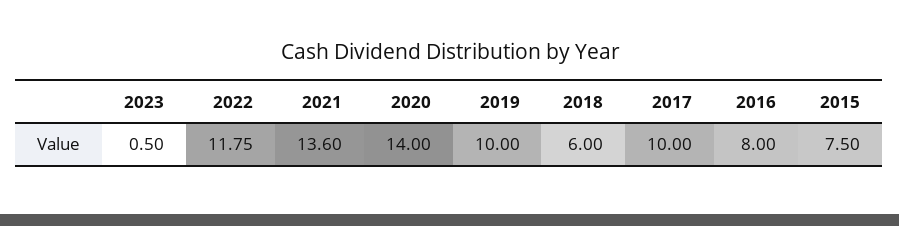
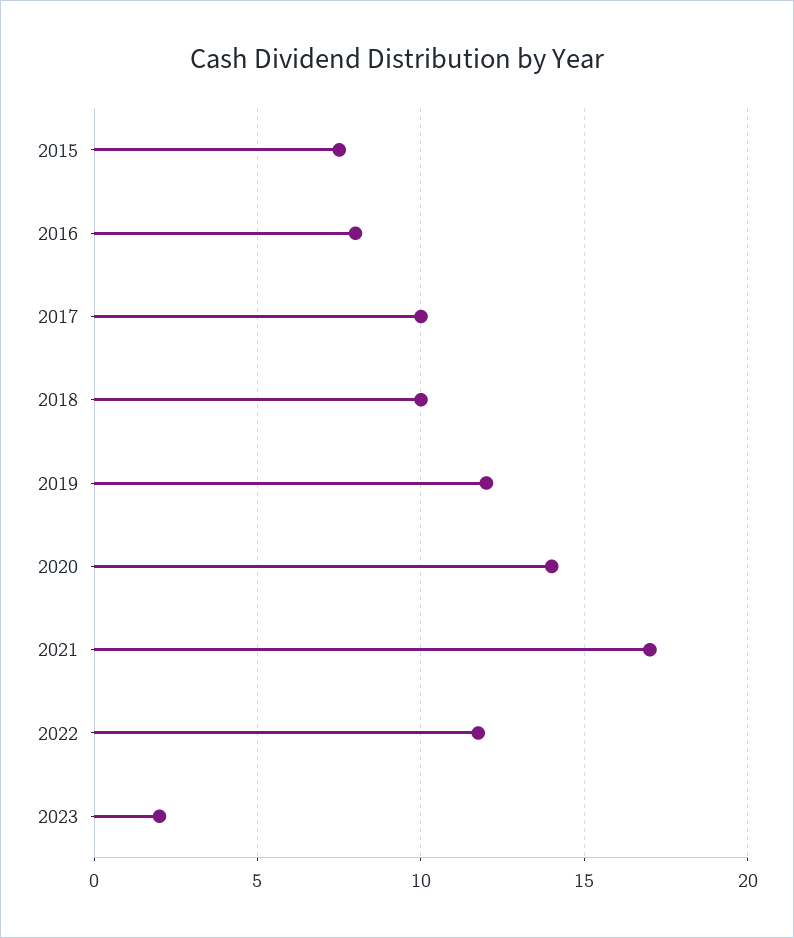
2023: 0.5 -> 2
2021: 13.6 -> 17
2019: 10 -> 12
2018: 6 -> 10

